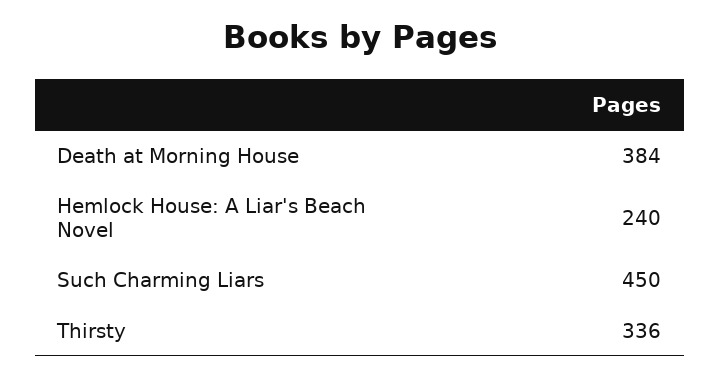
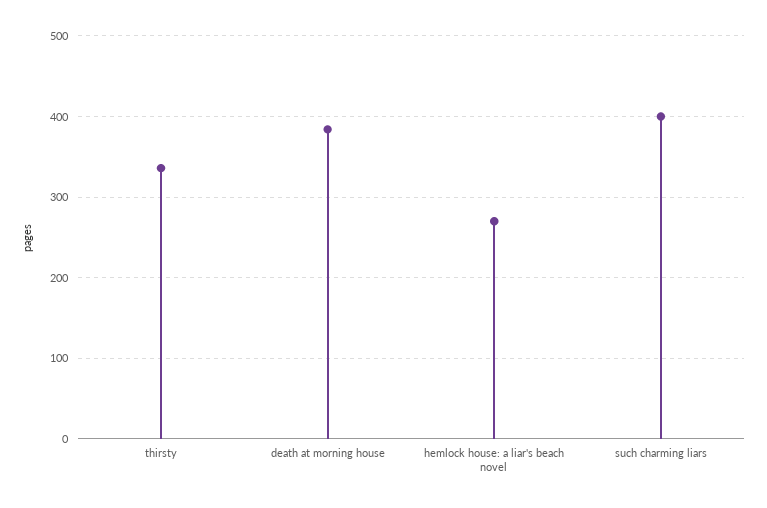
Hemlock House: A Liar's Beach Novel: 240 -> 270
Such Charming Liars: 450 -> 400

